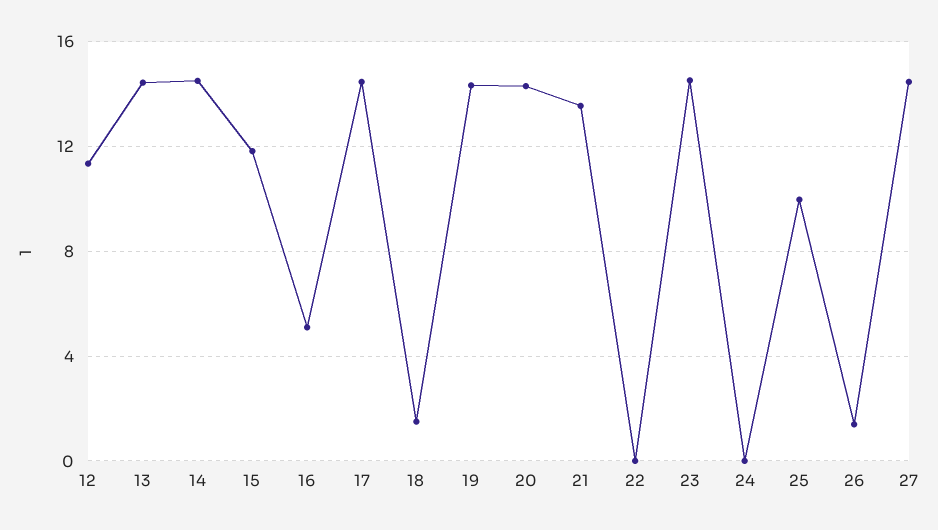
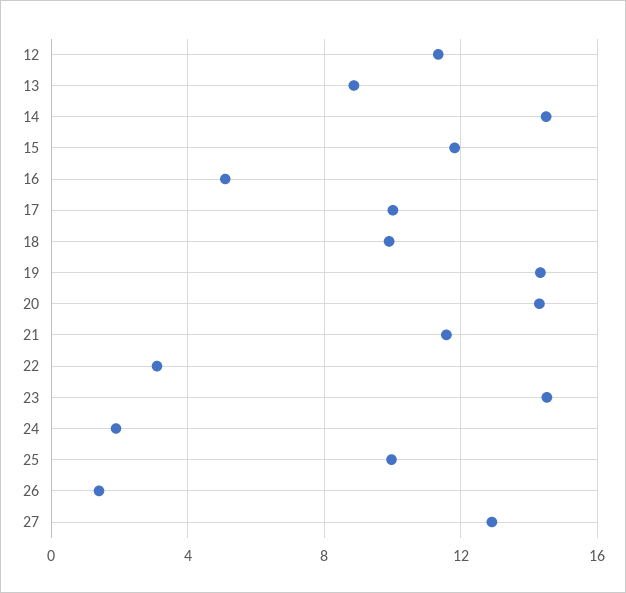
13: 14.5 -> 9
17: 14.5 -> 10
18: 1.5 -> 10
21: 13.5 -> 11.5
22: 0 -> 3
24: 0 -> 2
27: 14.5 -> 13

